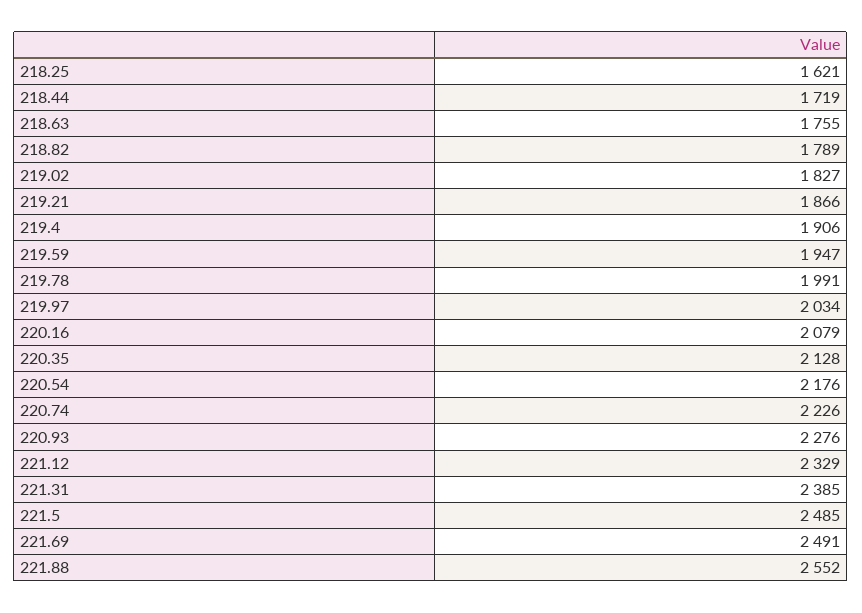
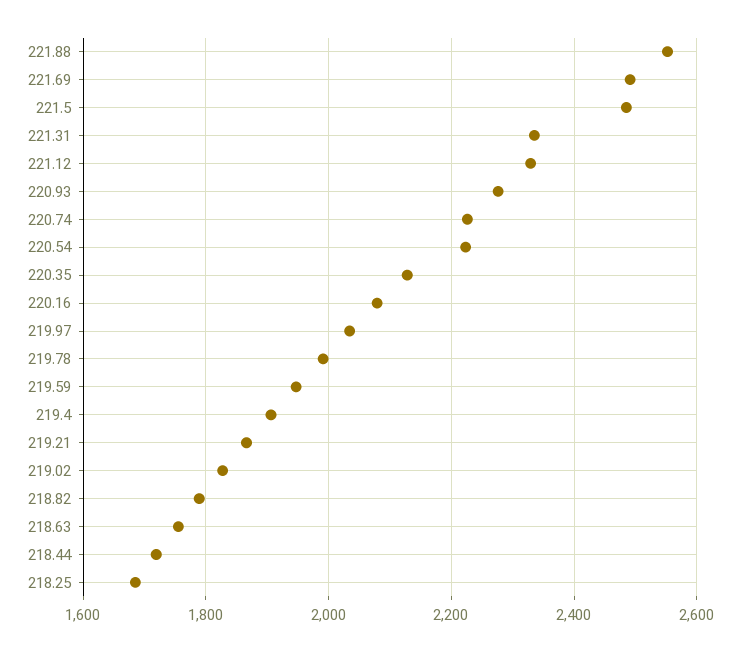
218.25: 1621 -> 1680
220.54: 2176 -> 2220
221.31: 2385 -> 2340

